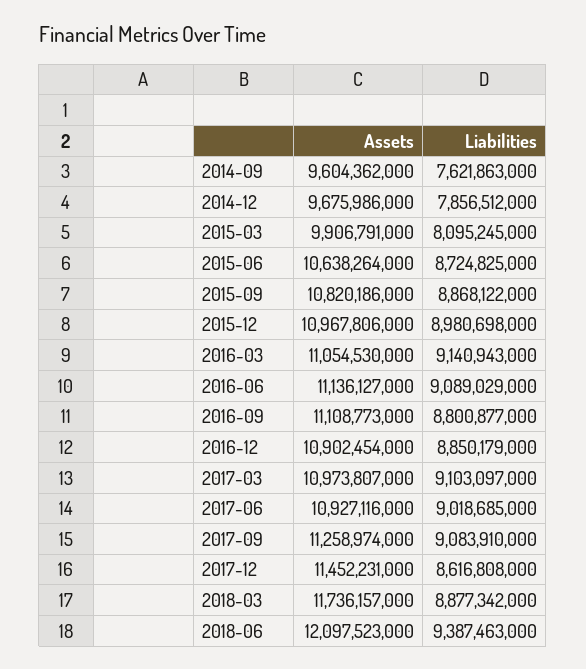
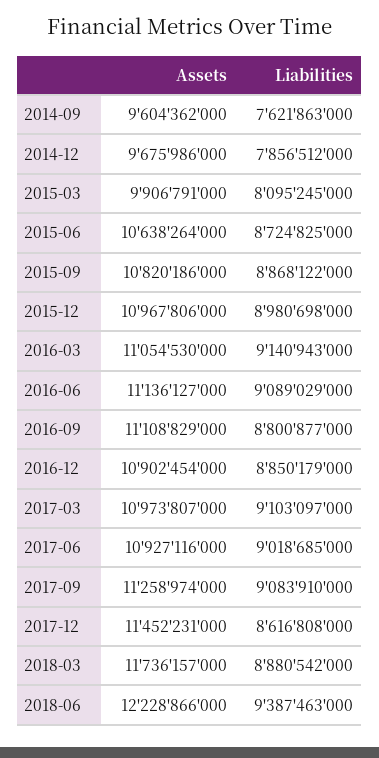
Assets, 2016-09: 11108773000 -> 11108829000
Liabilities, 2018-03: 8877342000 -> 8880542000
Assets, 2018-06: 12097523000 -> 12228866000

